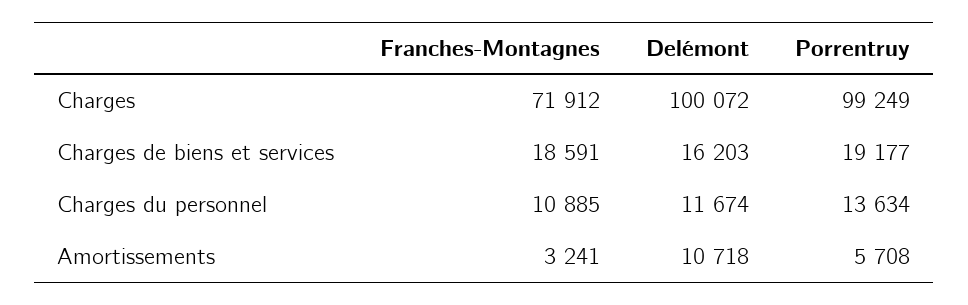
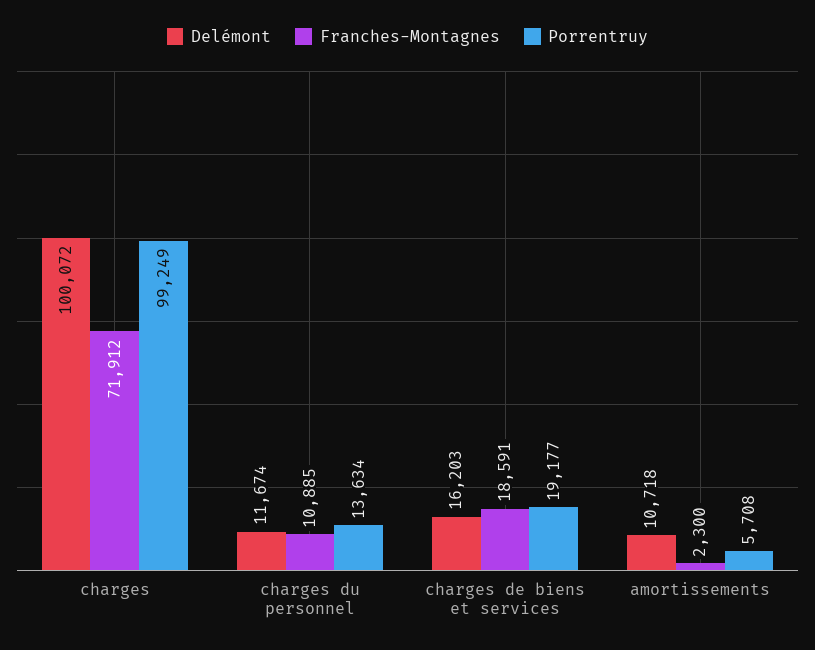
Franches-Montagnes, Amortissements: 3241 -> 2300

